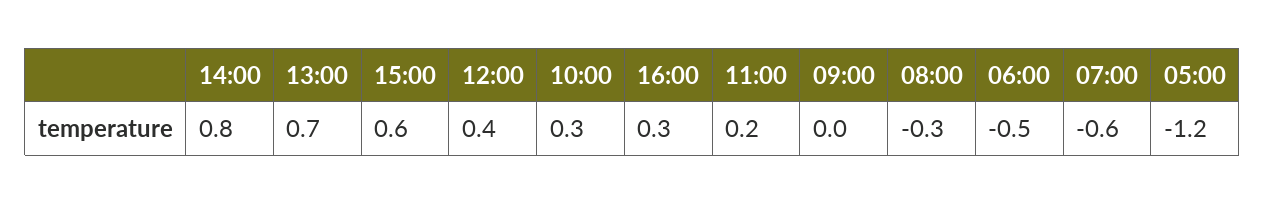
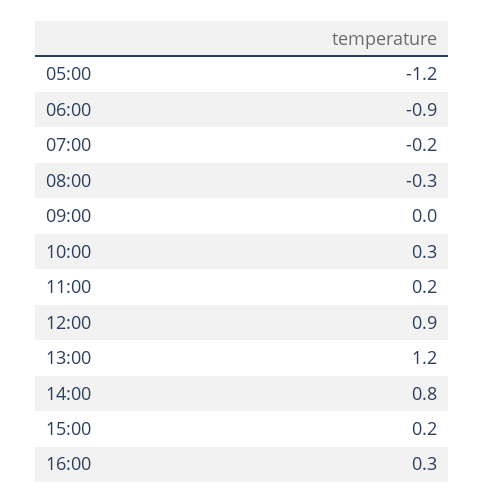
13:00: 0.7 -> 1.2
15:00: 0.6 -> 0.2
12:00: 0.4 -> 0.9
06:00: -0.5 -> -0.9
07:00: -0.6 -> -0.2

